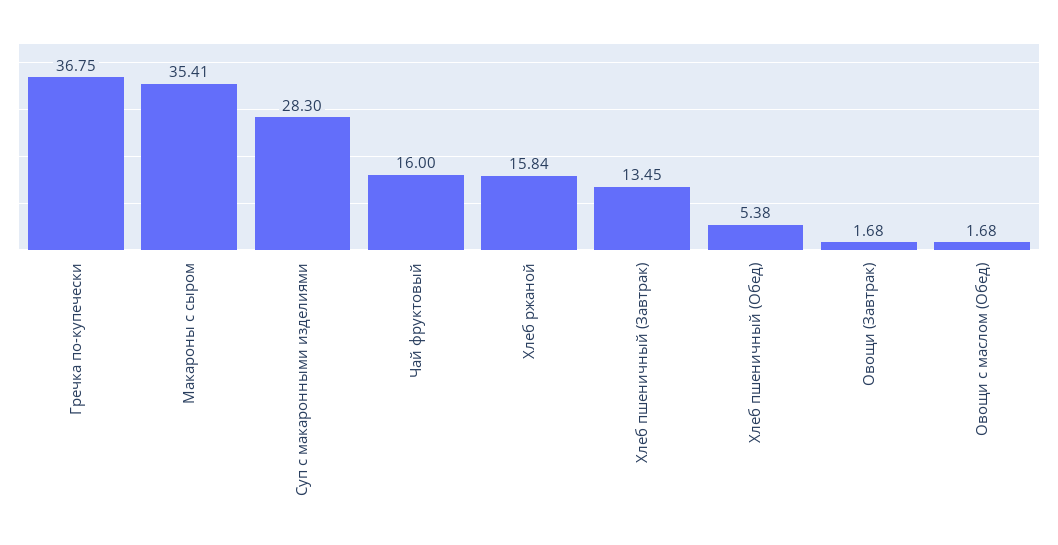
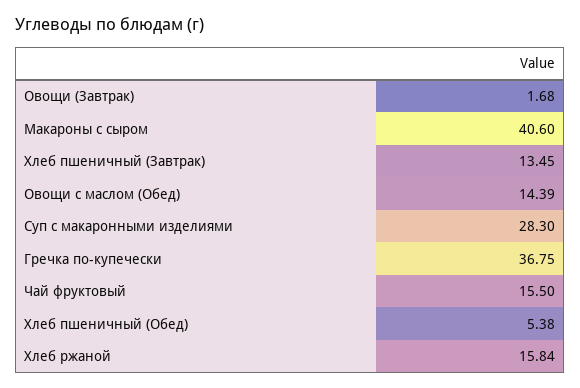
Макароны с сыром: 35.41 -> 40.6
Чай фруктовый: 16 -> 15.5
Овощи с маслом (Обед): 1.68 -> 14.39

